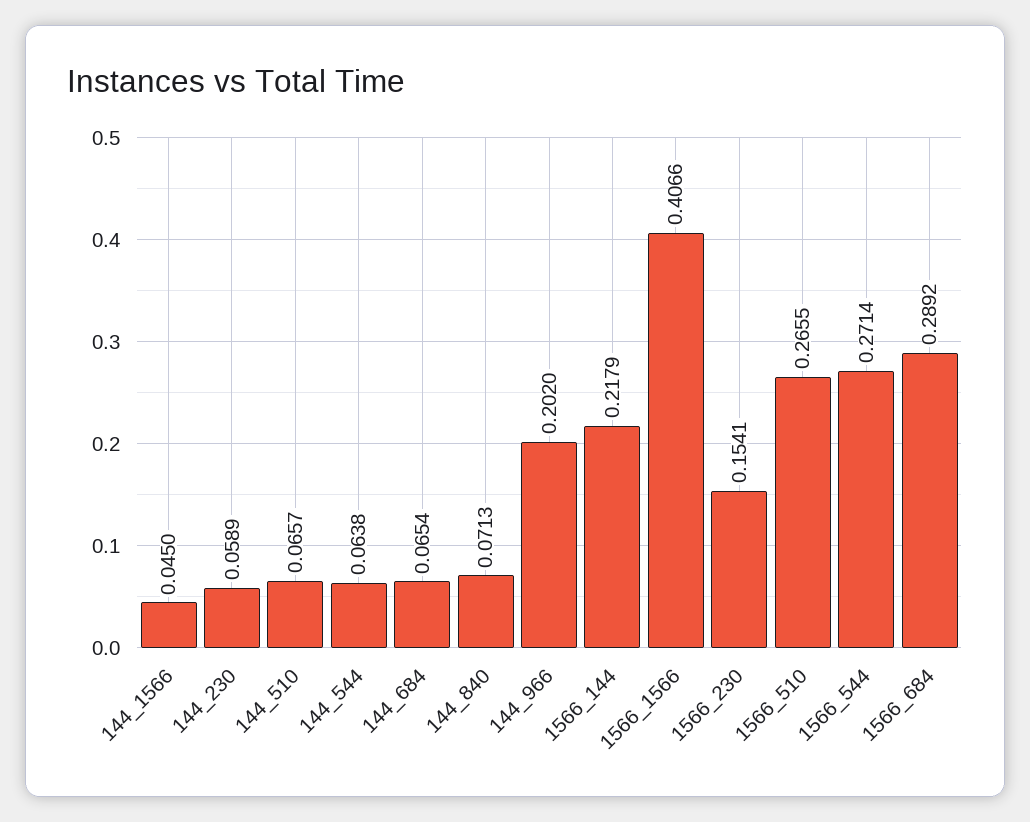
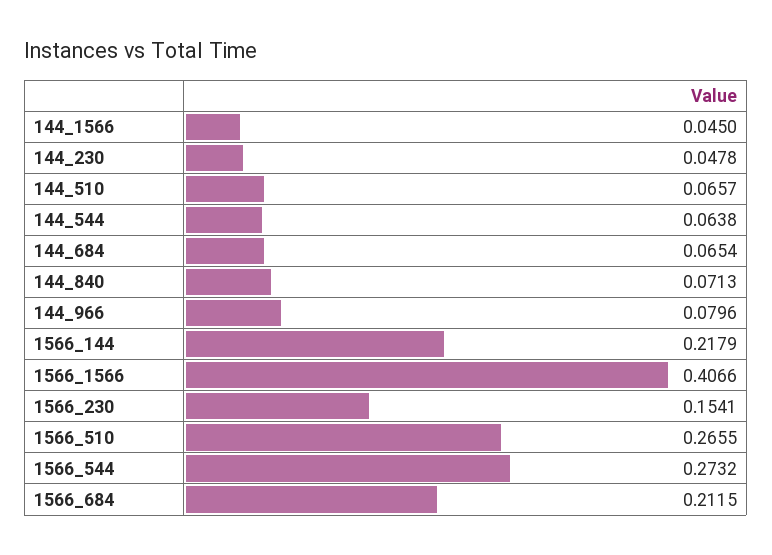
144_230: 0.0589 -> 0.0478
144_966: 0.202 -> 0.0796
1566_544: 0.2714 -> 0.2732
1566_684: 0.2892 -> 0.2115

